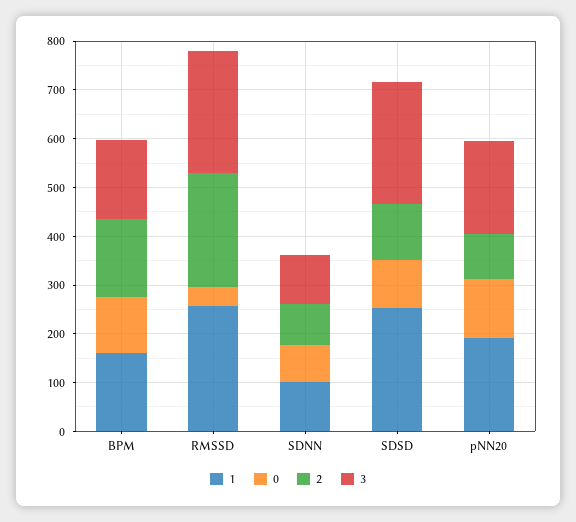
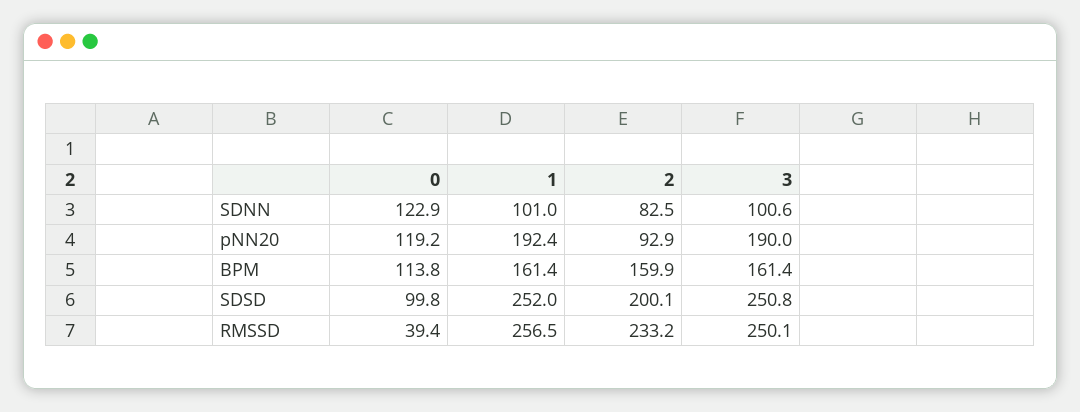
0, SDNN: 80 -> 122.9
2, SDSD: 120 -> 200.1

